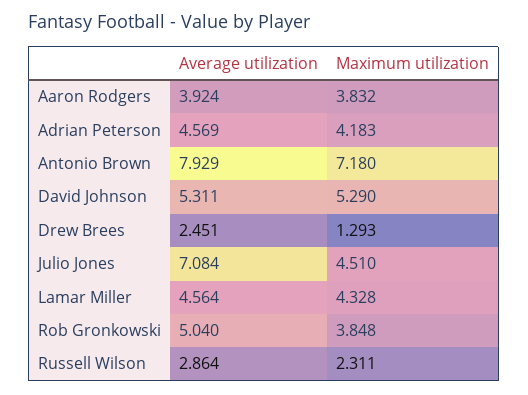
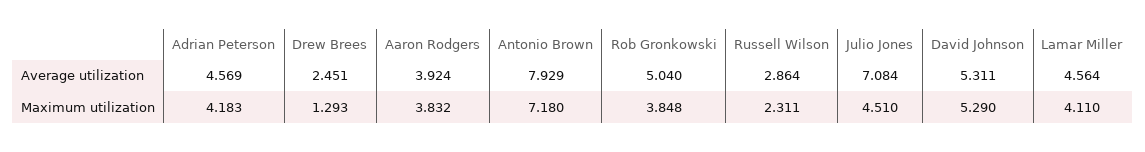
Maximum utilization, Lamar Miller: 4.328 -> 4.11

